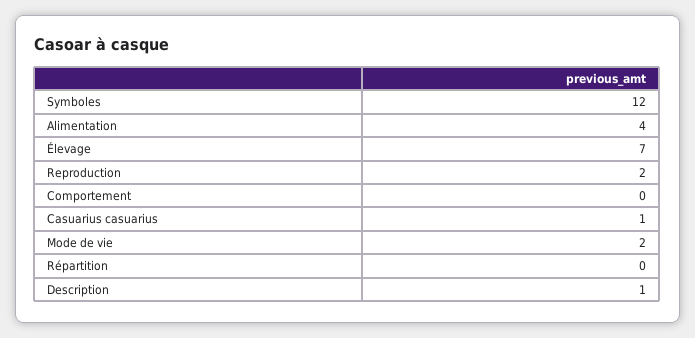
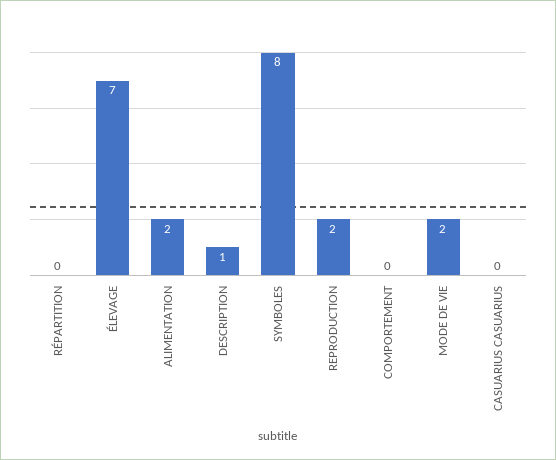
Symboles: 12 -> 8
Alimentation: 4 -> 2
Casuarius casuarius: 1 -> 0

